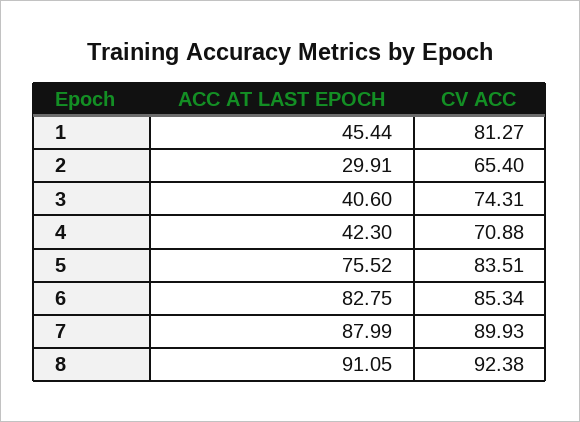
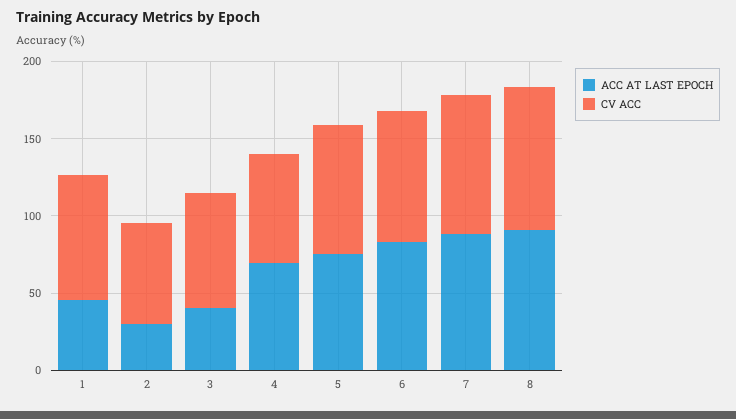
ACC AT LAST EPOCH, 4: 42.3 -> 70

